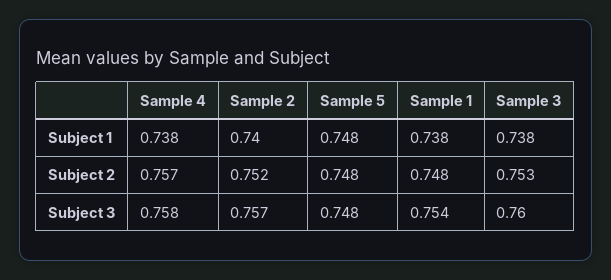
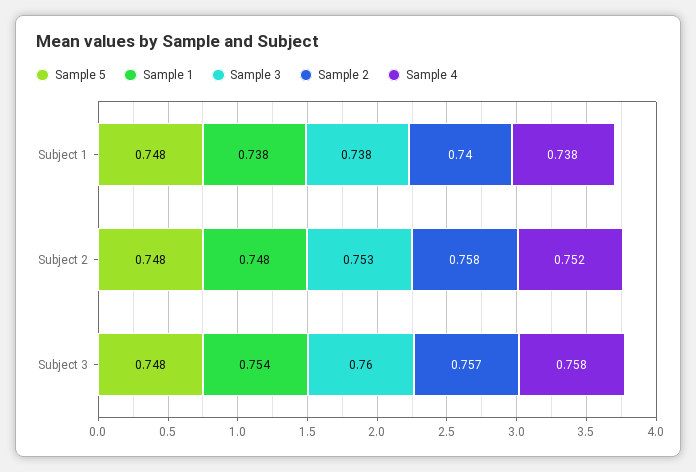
Sample 4, Subject 2: 0.757 -> 0.752
Sample 2, Subject 2: 0.752 -> 0.758

